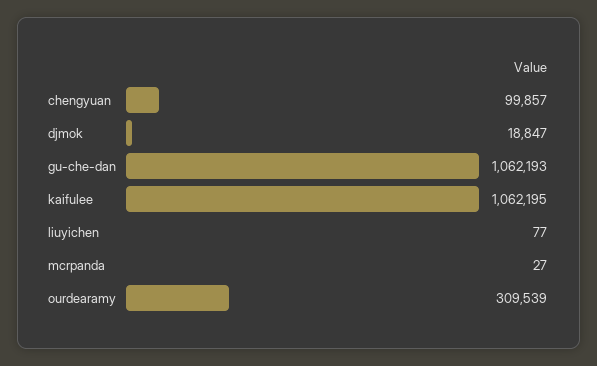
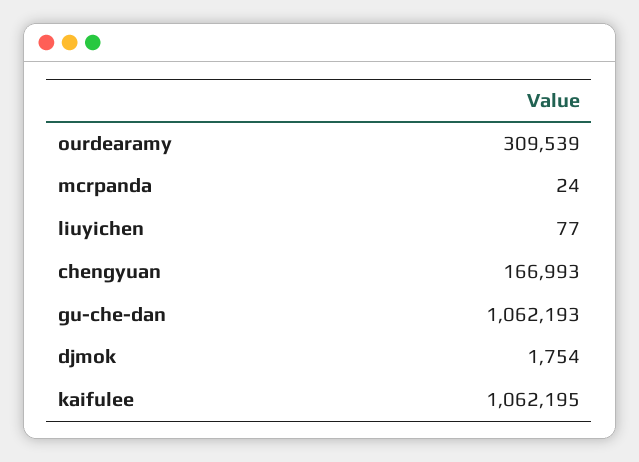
chengyuan: 99857 -> 166993
djmok: 18847 -> 1754
mcrpanda: 27 -> 24

